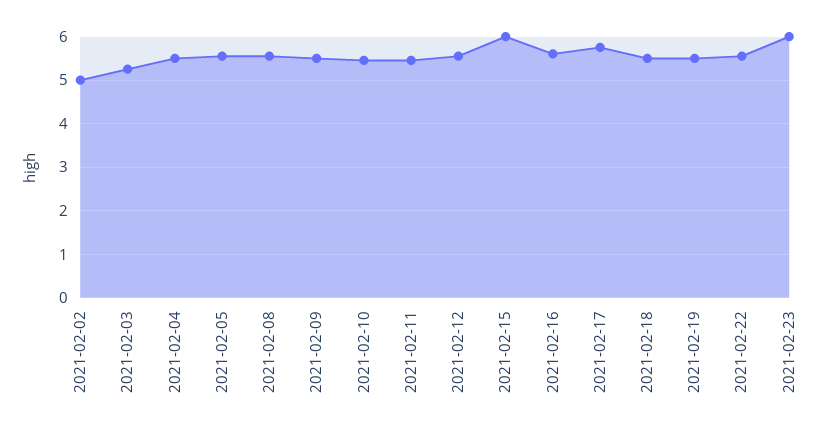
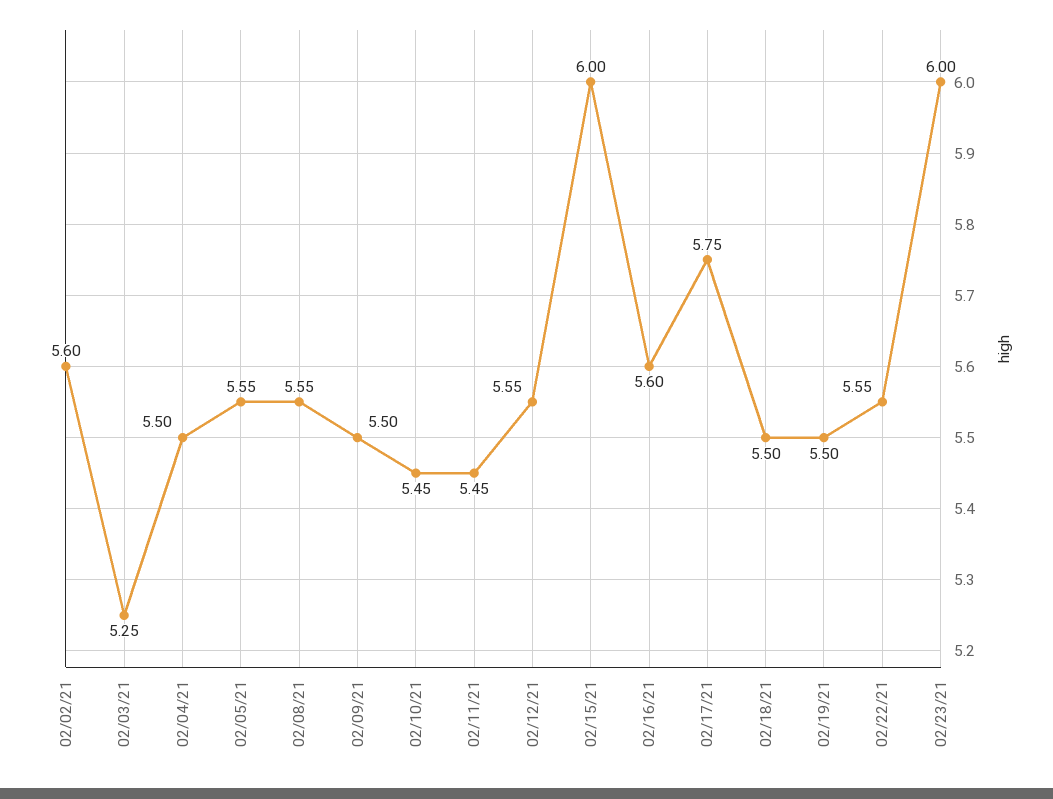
2021-02-02: 5 -> 5.6

